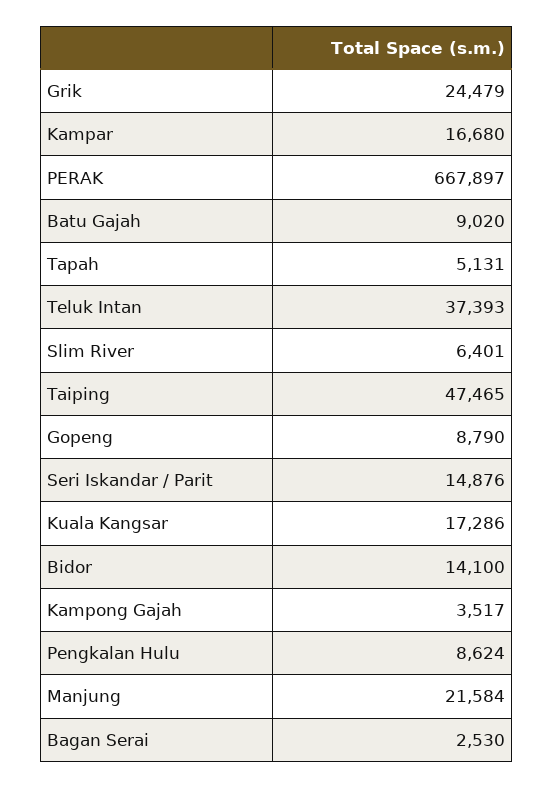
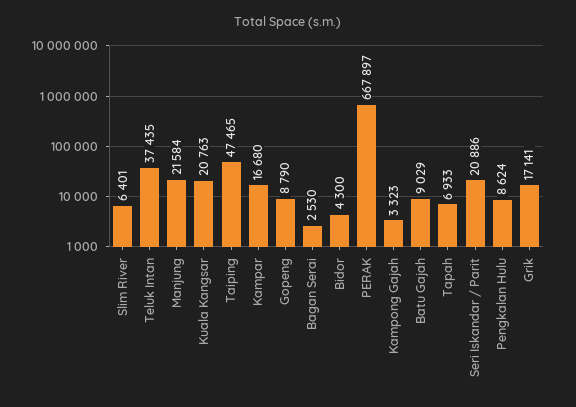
Grik: 24479 -> 17141
Batu Gajah: 9020 -> 9029
Tapah: 5131 -> 6933
Teluk Intan: 37393 -> 37435
Seri Iskandar / Parit: 14876 -> 20886
Kuala Kangsar: 17286 -> 20763
Bidor: 14100 -> 4300
Kampong Gajah: 3517 -> 3323

